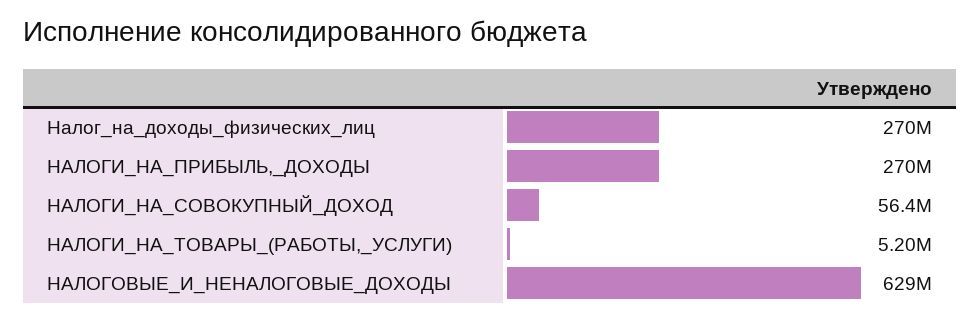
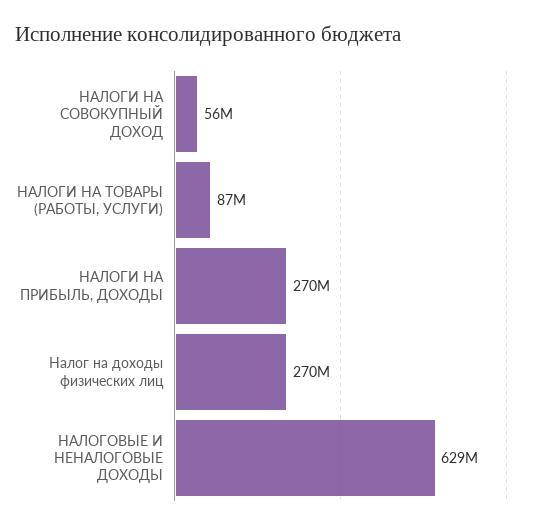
НАЛОГИ_НА_ТОВАРЫ_(РАБОТЫ,_УСЛУГИ): 5200000 -> 87000000

